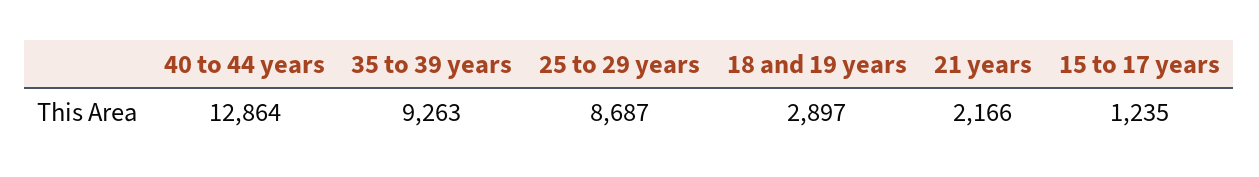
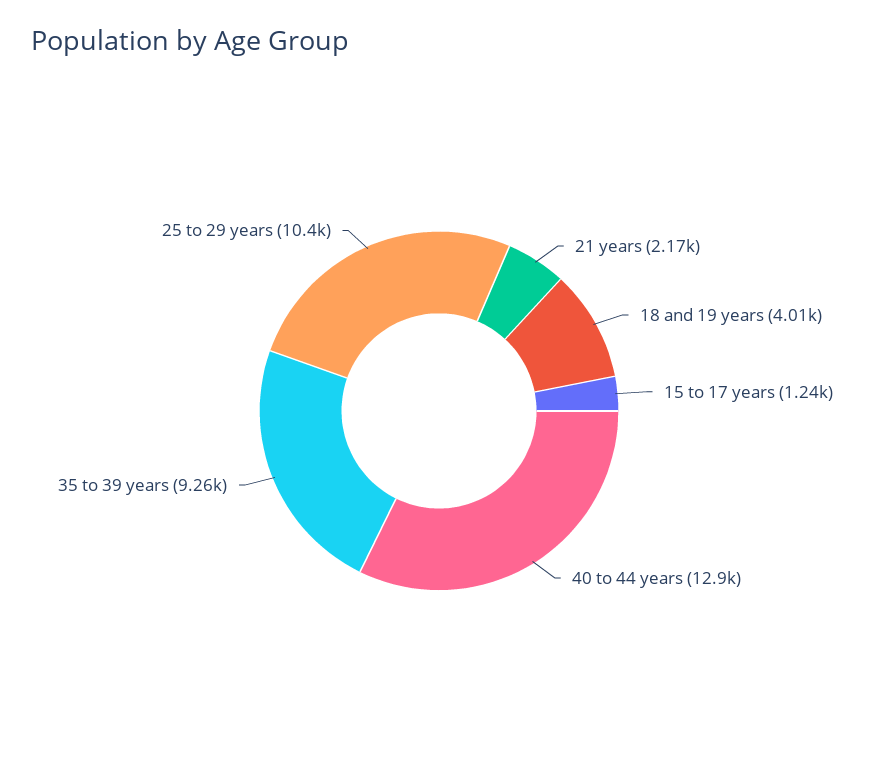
25 to 29 years: 8687 -> 10400
18 and 19 years: 2897 -> 4010

